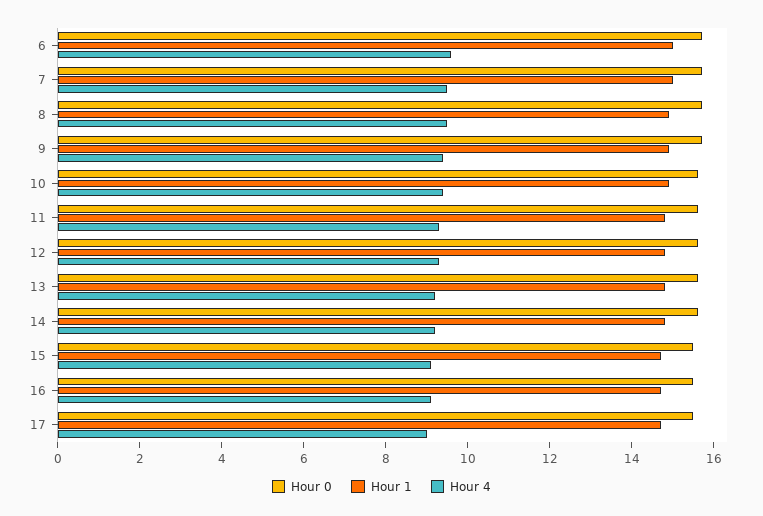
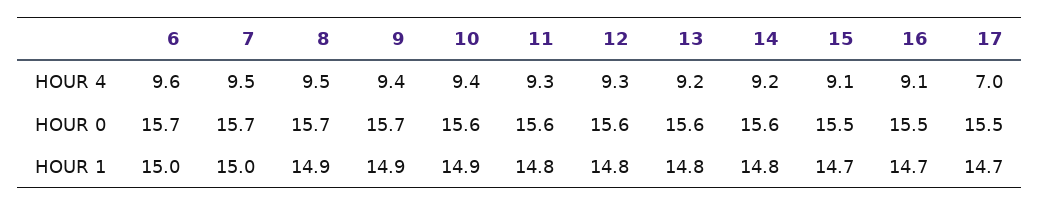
Hour 4, 17: 9 -> 7

